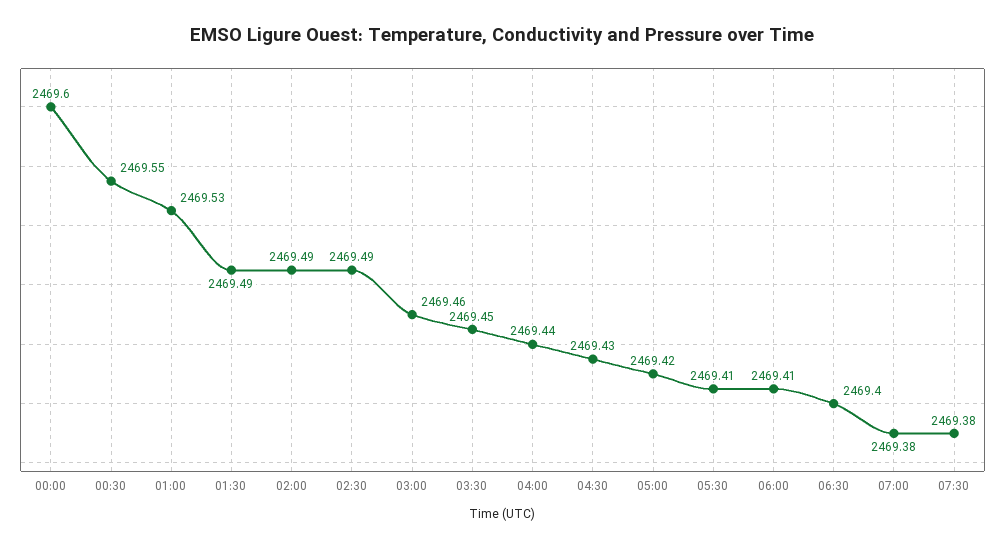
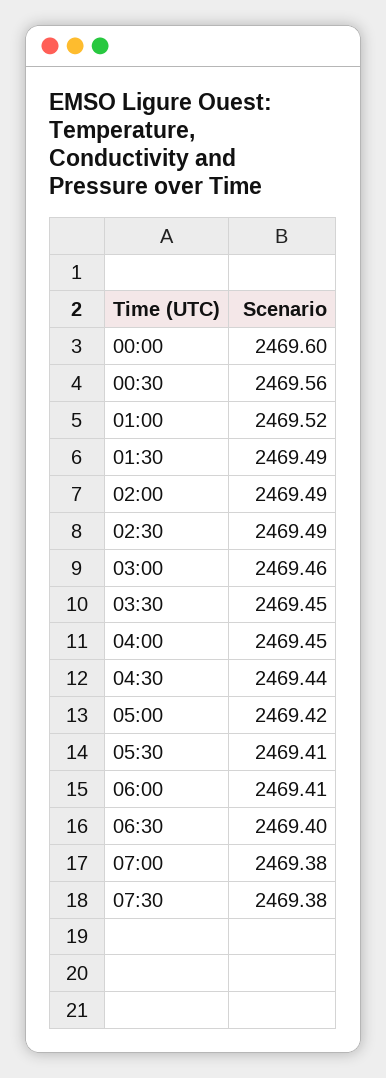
00:30: 2469.55 -> 2469.56
01:00: 2469.53 -> 2469.52
04:00: 2469.44 -> 2469.45
04:30: 2469.43 -> 2469.44

